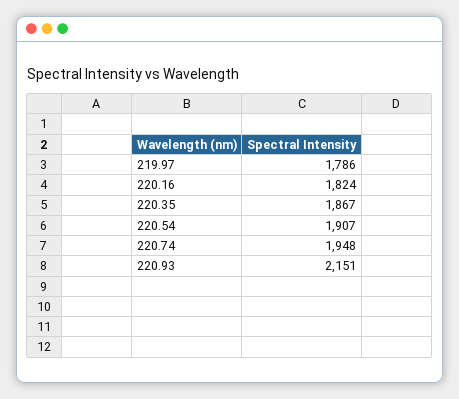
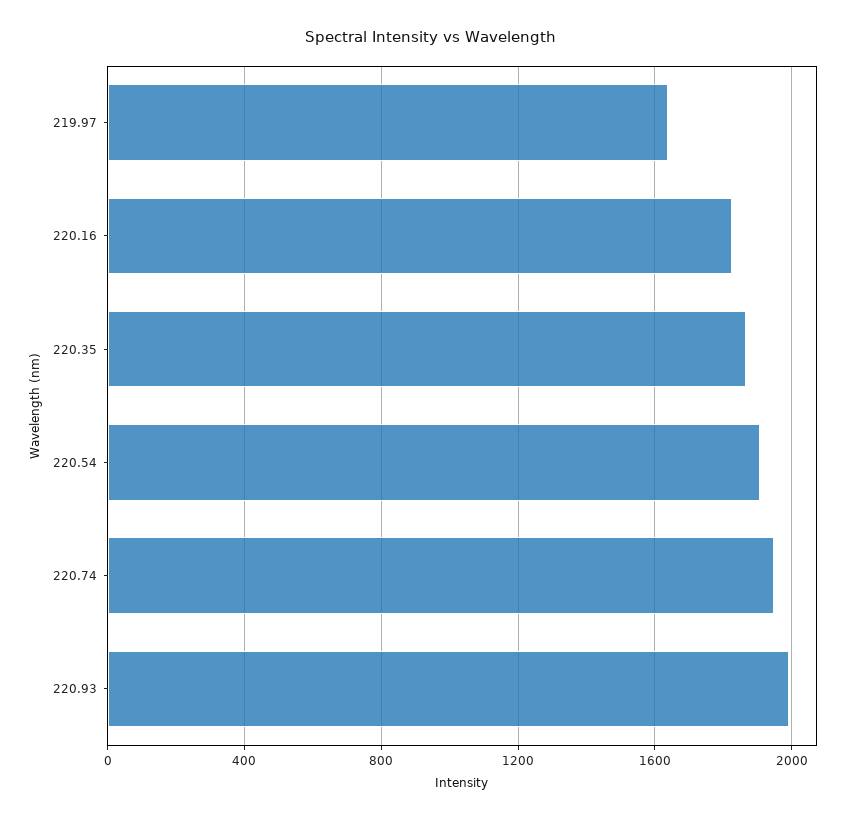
219.97: 1786 -> 1650
220.93: 2151 -> 2000

